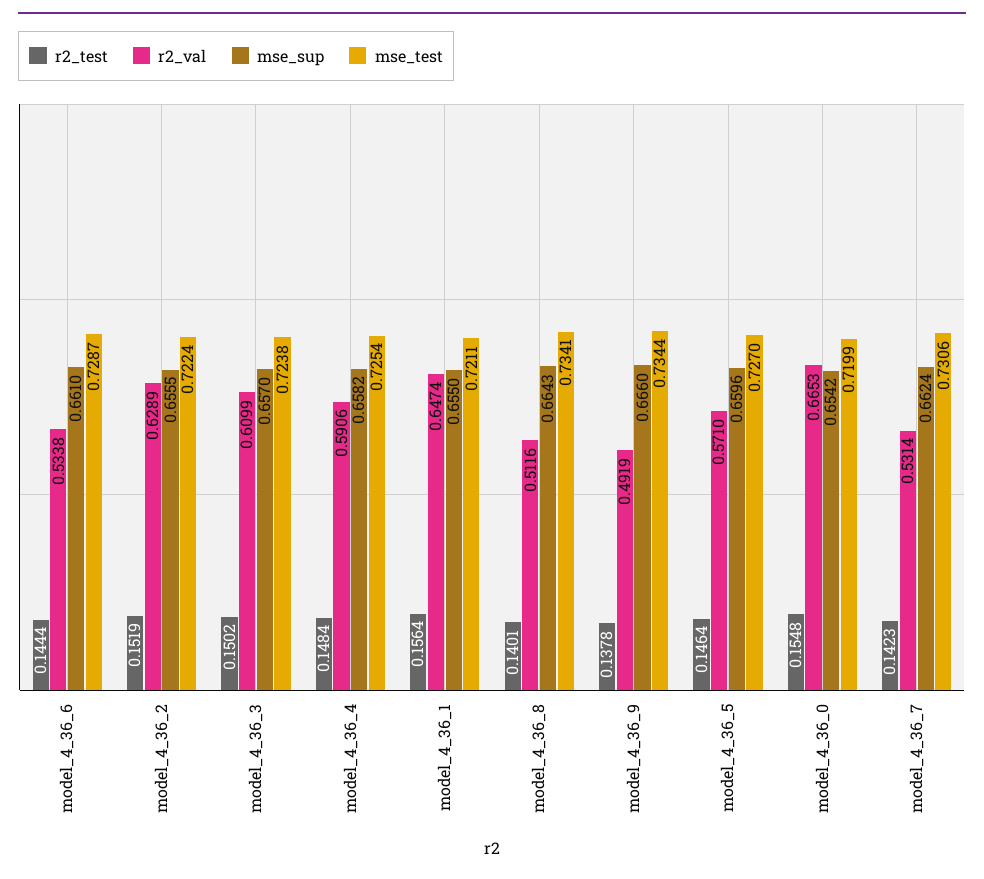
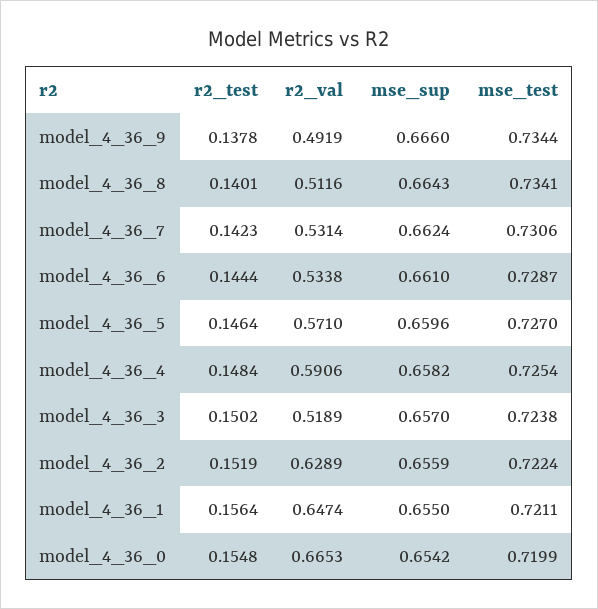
mse_sup, model_4_36_2: 0.6555 -> 0.6559
r2_val, model_4_36_3: 0.6099 -> 0.5189

